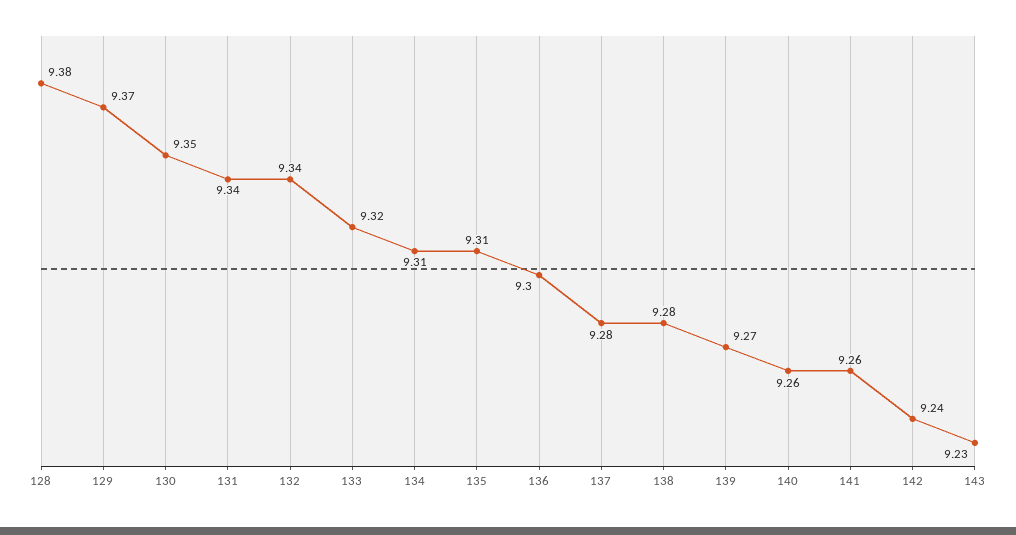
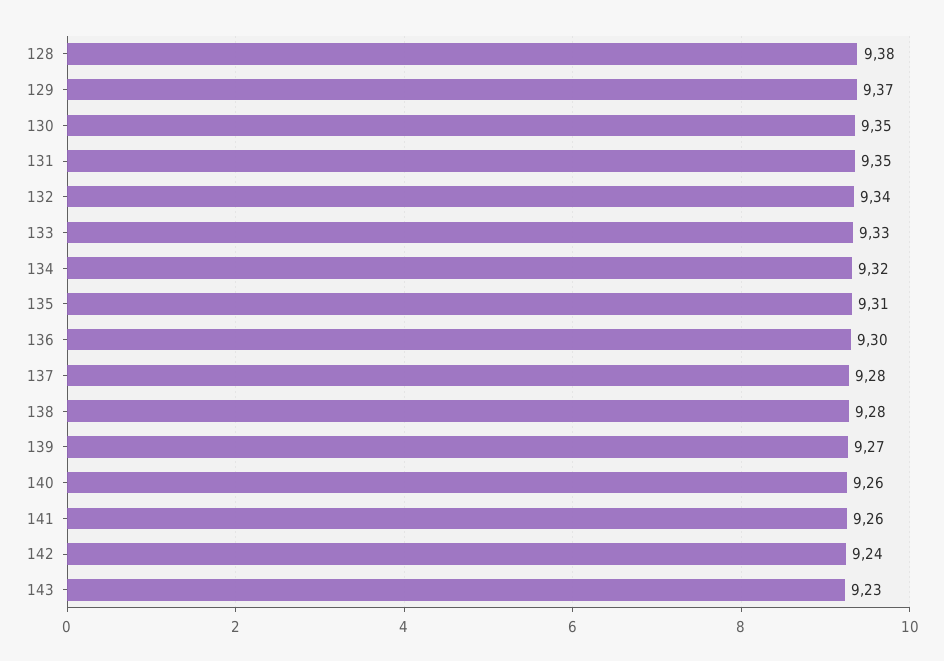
131: 9.34 -> 9.35
133: 9.32 -> 9.33
134: 9.31 -> 9.32

